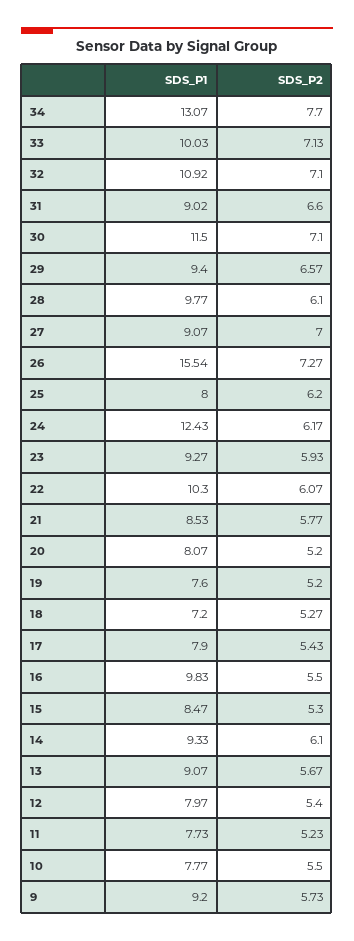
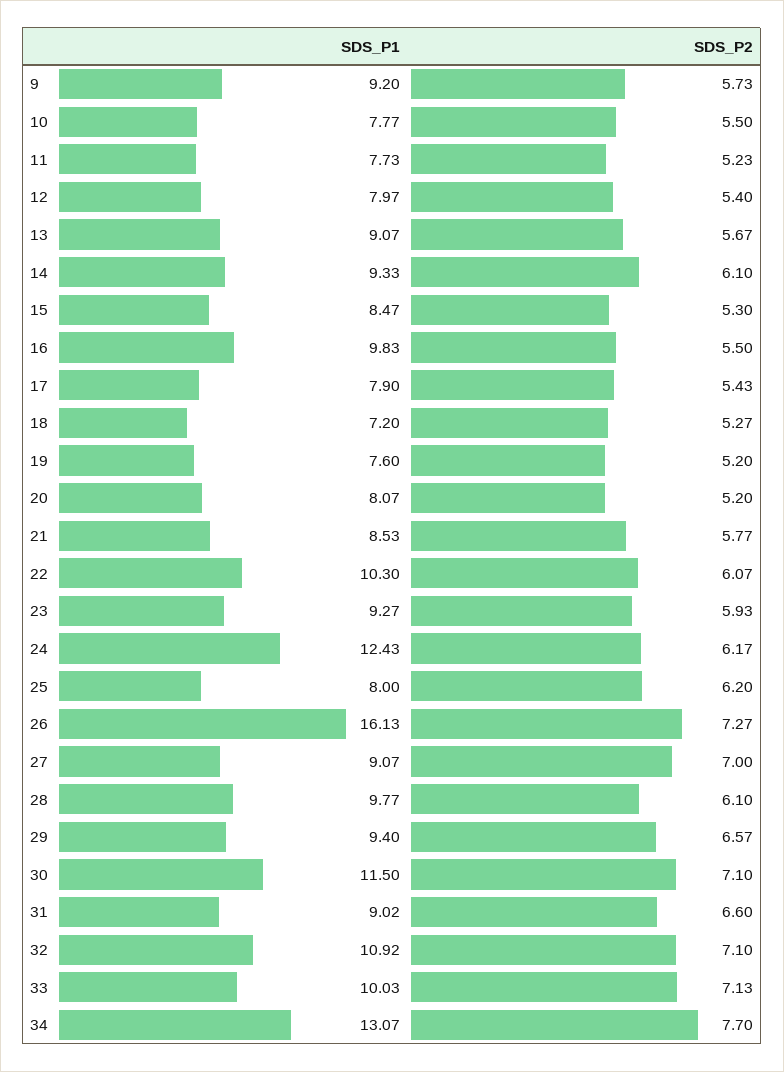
SDS_P1, 26: 15.54 -> 16.13

